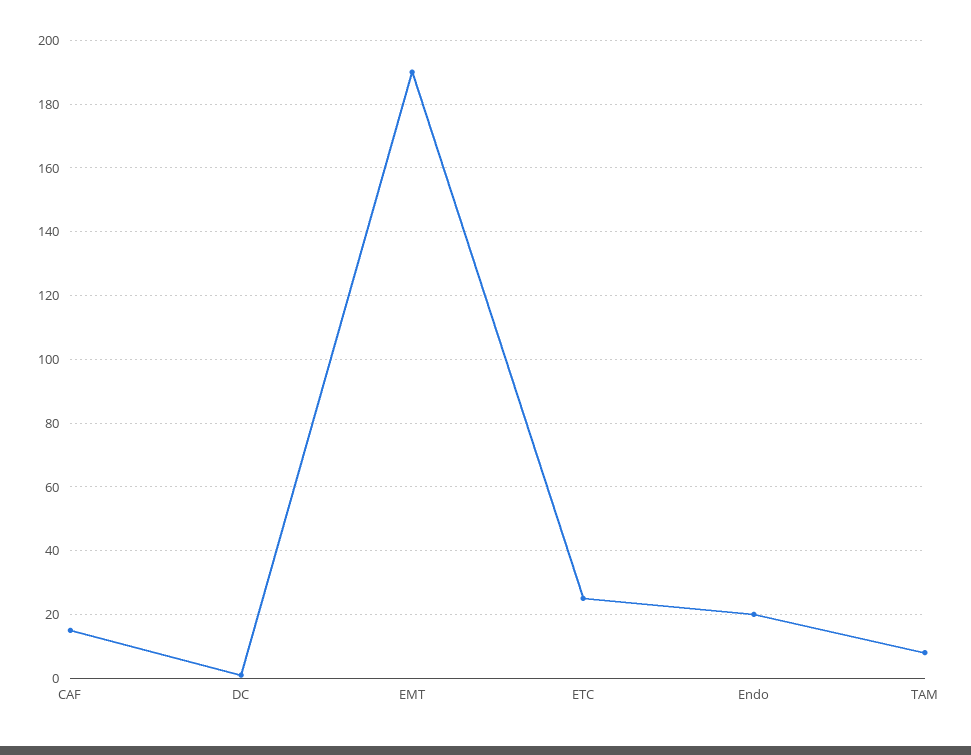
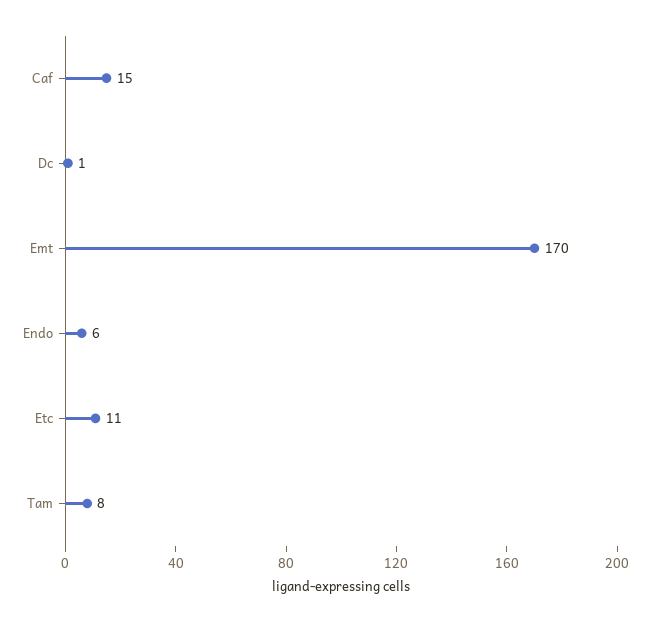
EMT: 190 -> 170
ETC: 25 -> 11
Endo: 20 -> 6

